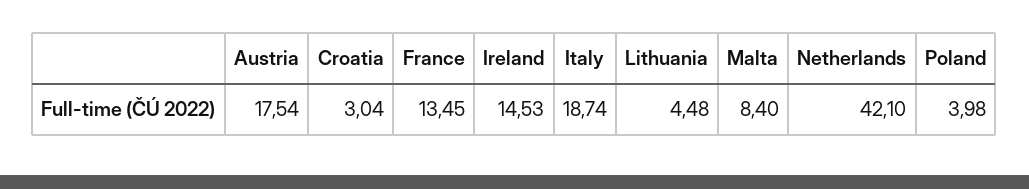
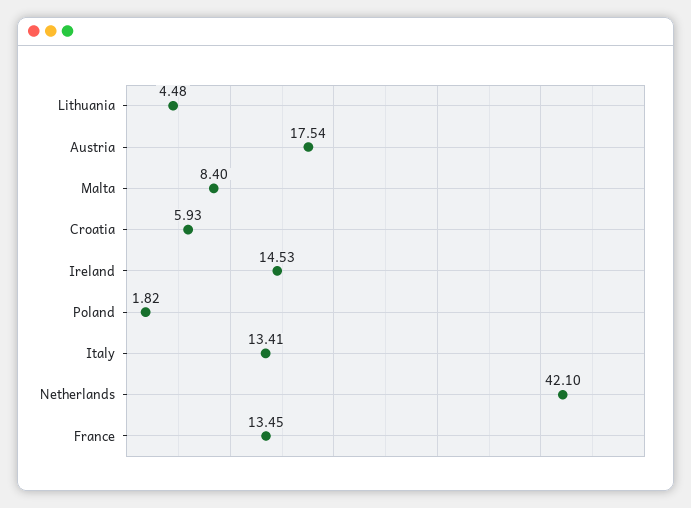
Croatia: 3.04 -> 5.93
Italy: 18.74 -> 13.41
Poland: 3.98 -> 1.82

